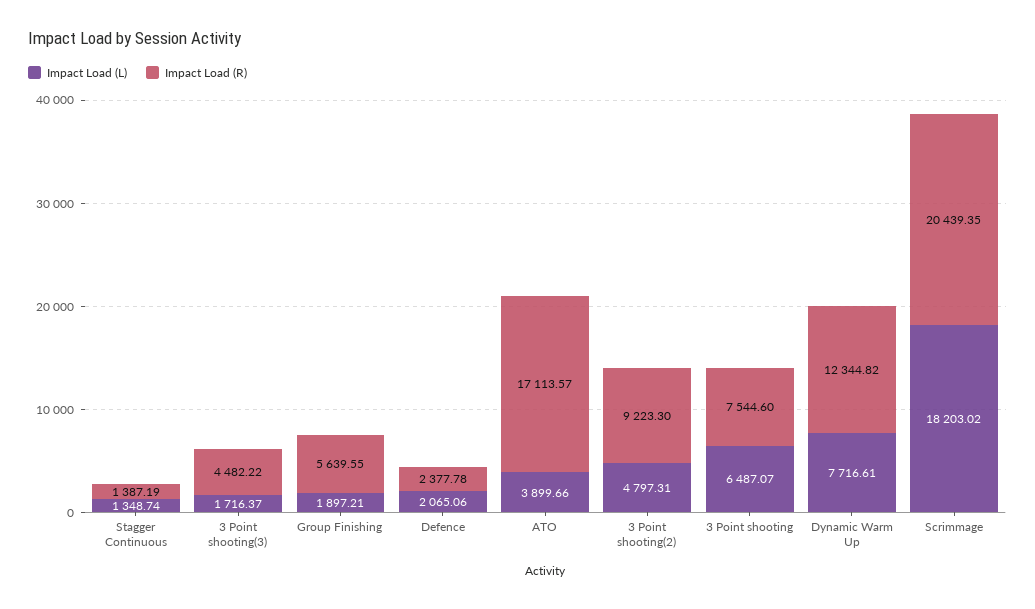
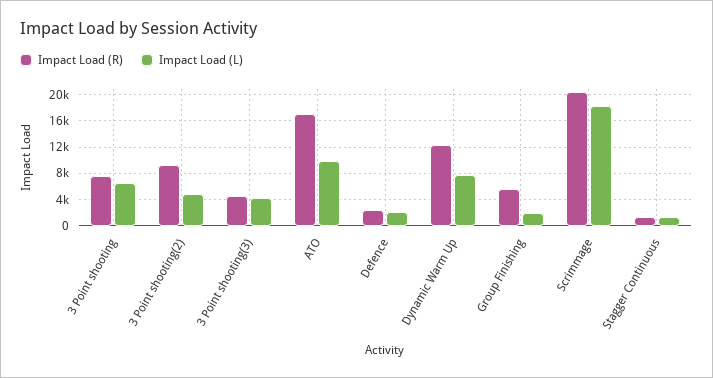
Impact Load (L), 3 Point shooting(3): 1716.37 -> 4000
Impact Load (L), ATO: 3899.66 -> 10000

